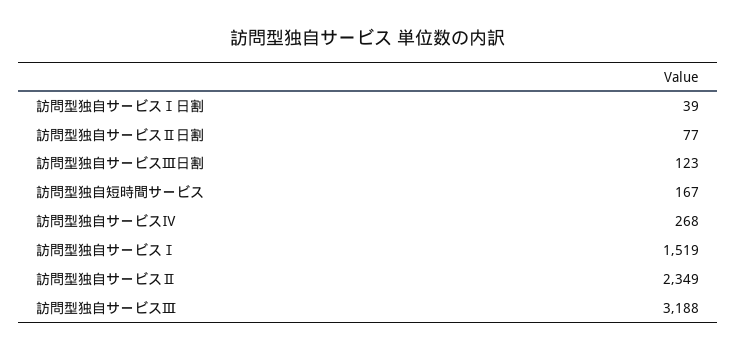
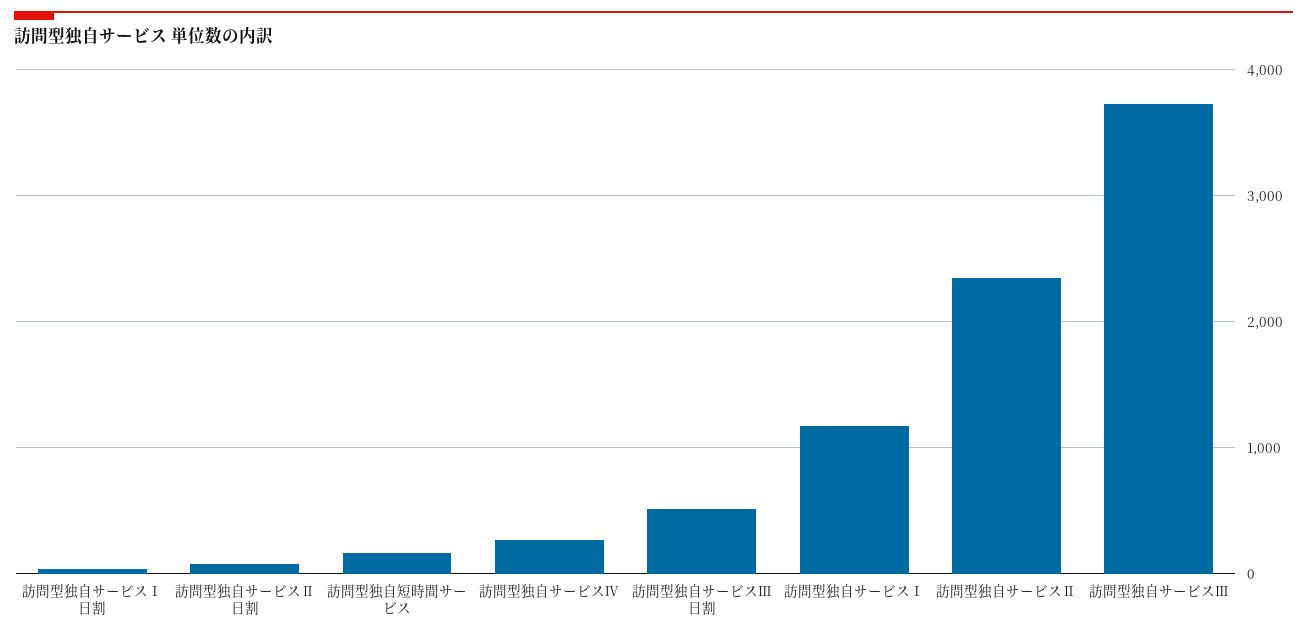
訪問型独自サービスⅢ日割: 123 -> 500
訪問型独自サービスⅠ: 1519 -> 1200
訪問型独自サービスⅢ: 3188 -> 3700

